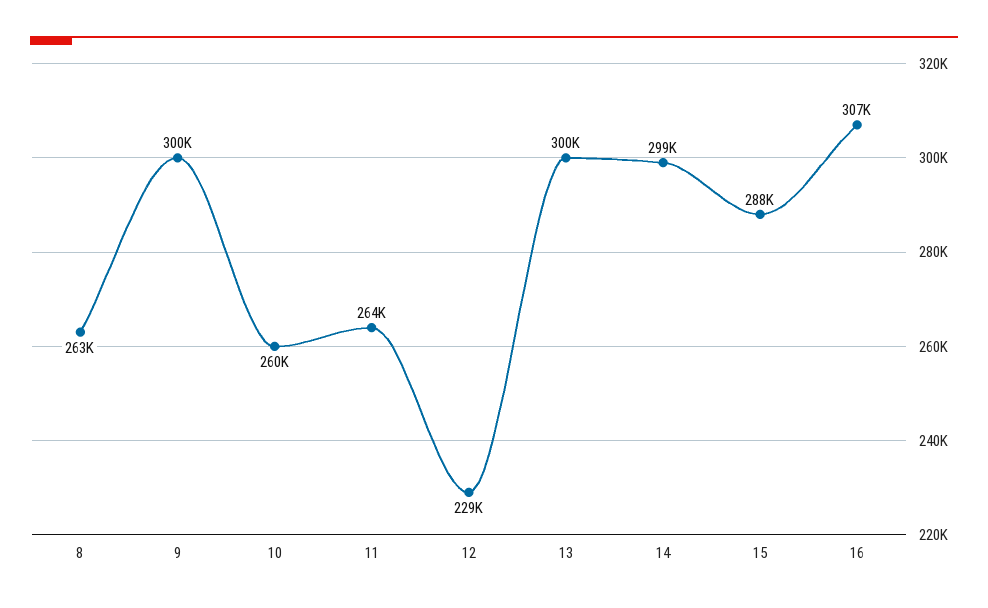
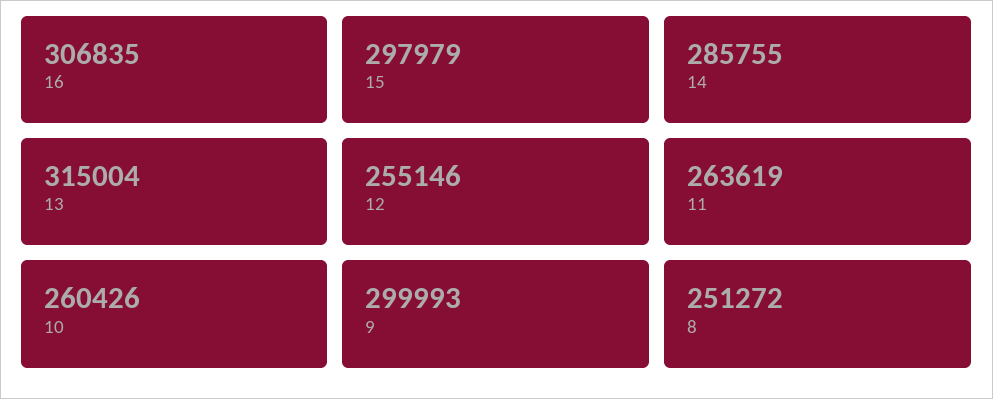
8: 263000 -> 251272
12: 229000 -> 255146
13: 300000 -> 315004
14: 299000 -> 285755
15: 288000 -> 297979

